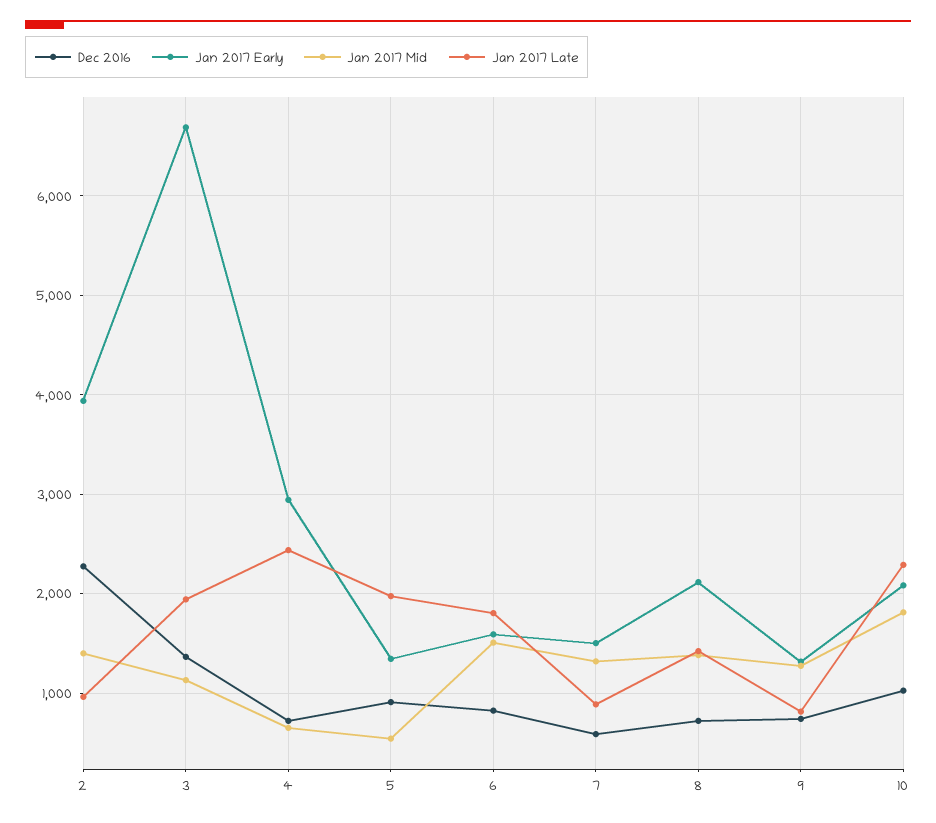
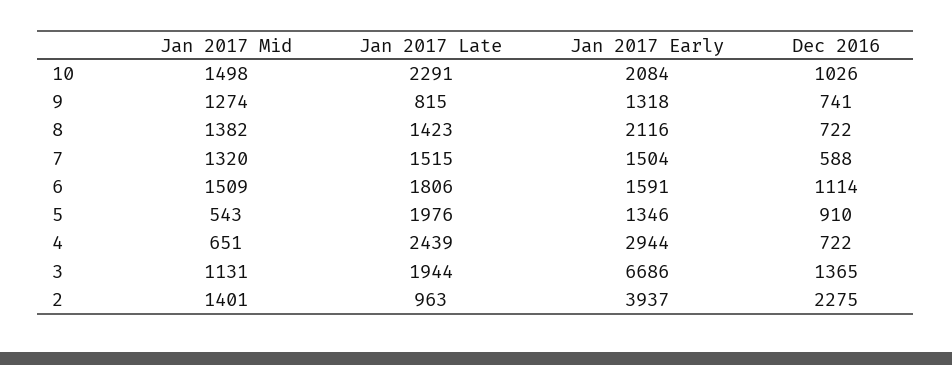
Dec 2016, 6: 800 -> 1114
Jan 2017 Late, 7: 900 -> 1515
Jan 2017 Mid, 10: 1800 -> 1498

